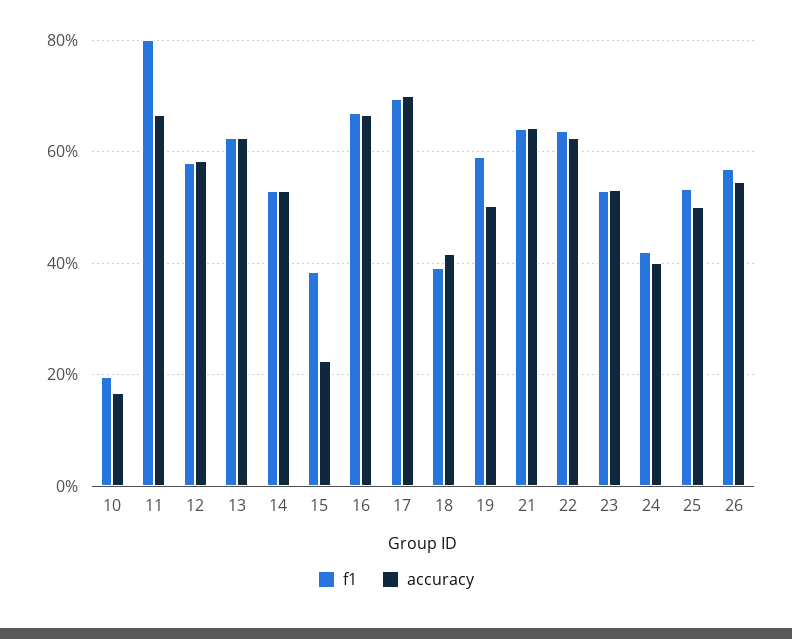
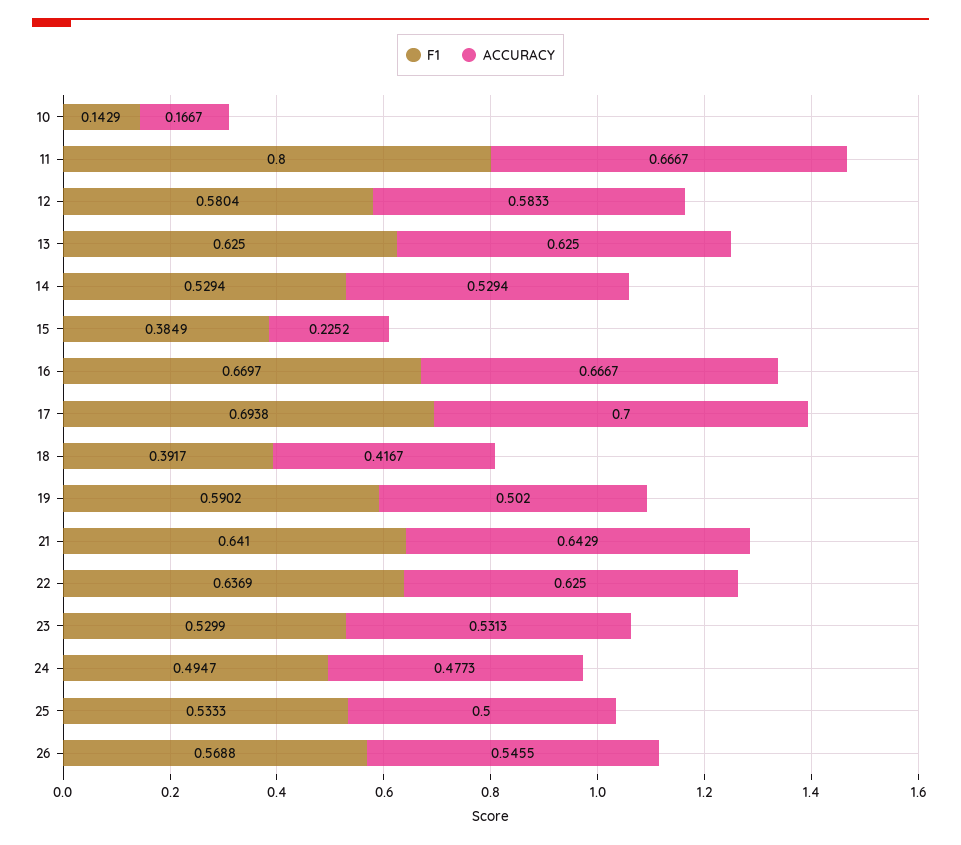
f1, 10: 0.2 -> 0.1429
f1, 24: 0.42 -> 0.4947
accuracy, 24: 0.4 -> 0.4773

